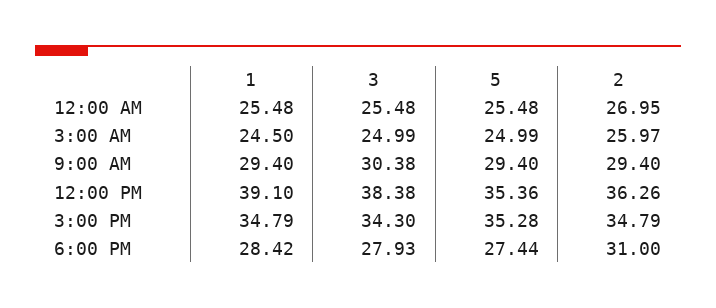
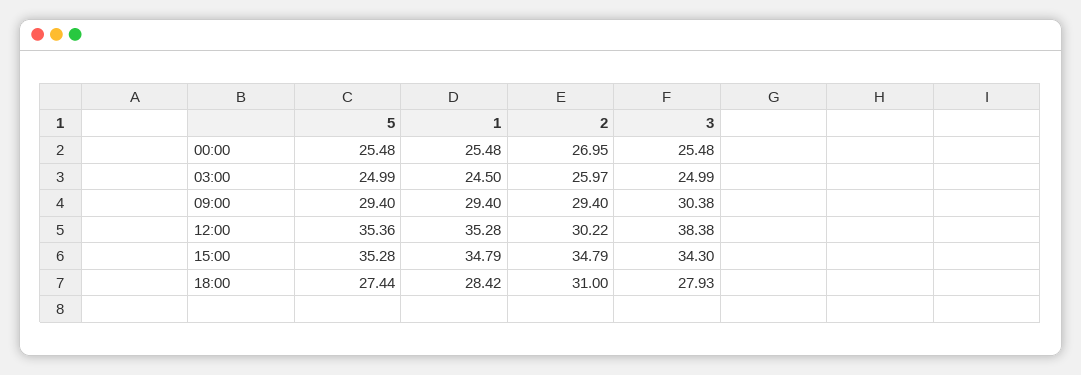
1, 12:00 PM: 39.1 -> 35.28
2, 12:00 PM: 36.26 -> 30.22

